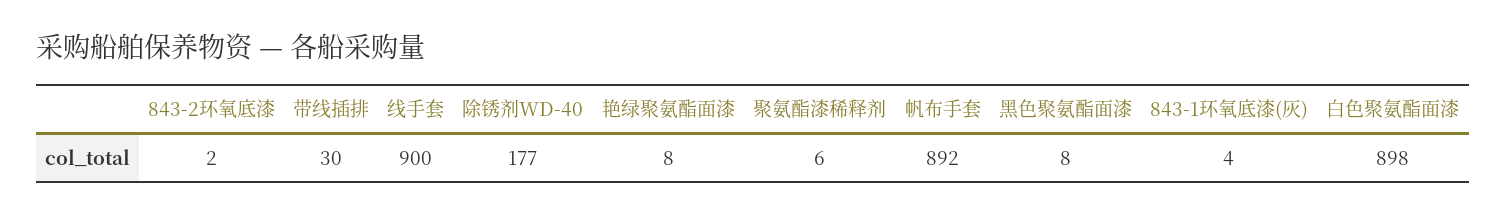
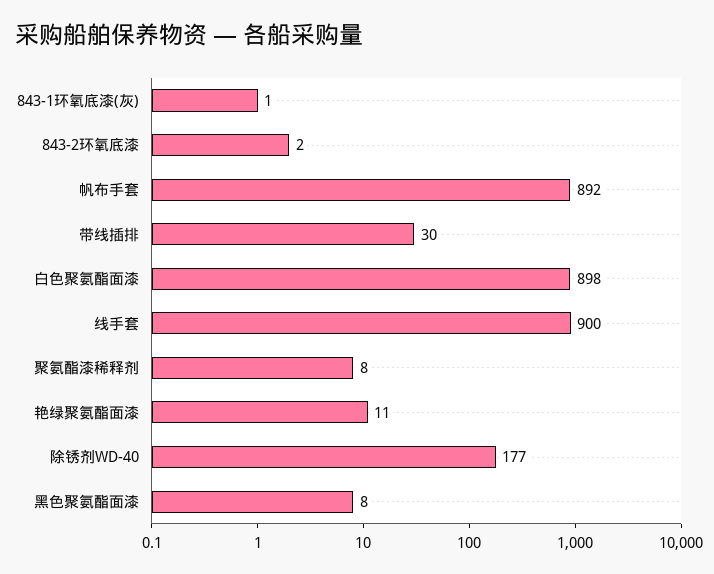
艳绿聚氨酯面漆: 8 -> 11
聚氨酯漆稀释剂: 6 -> 8
843-1环氧底漆(灰): 4 -> 1

